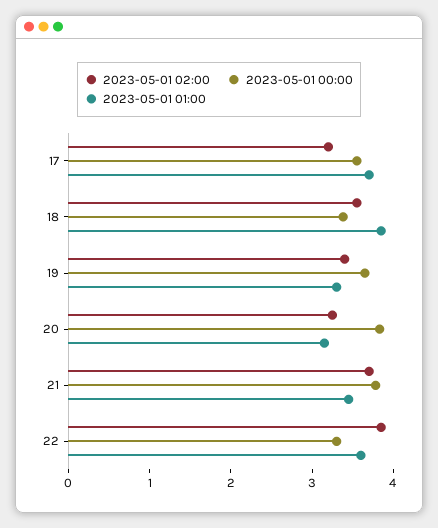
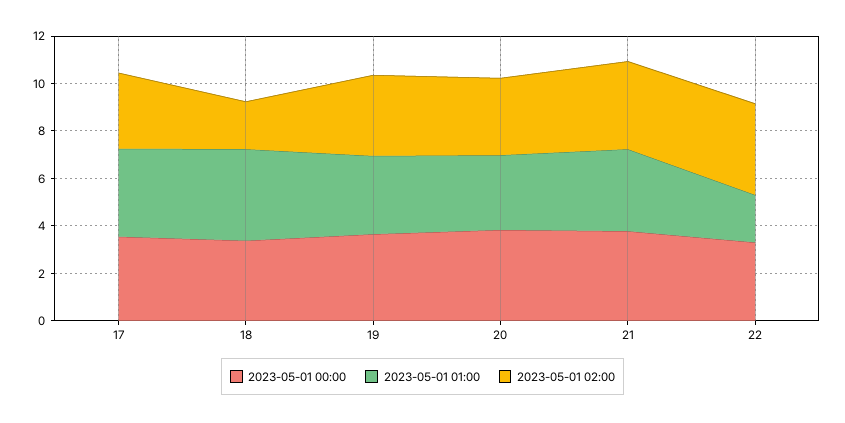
2023-05-01 02:00, 18: 3.6 -> 2
2023-05-01 01:00, 22: 3.6 -> 2

